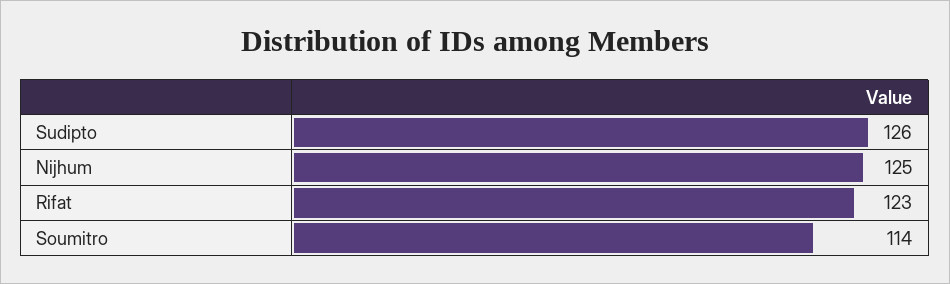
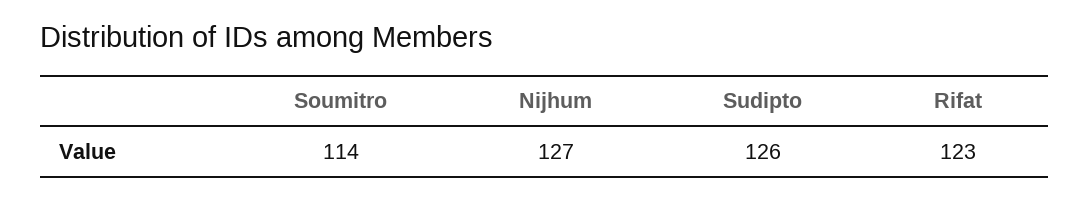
Nijhum: 125 -> 127

